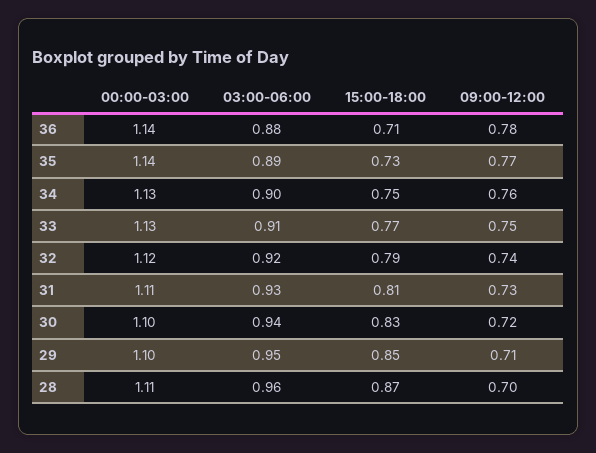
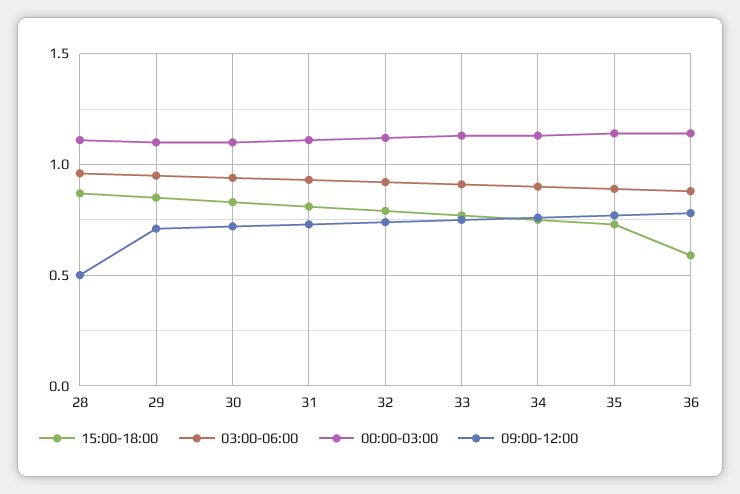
15:00-18:00, 36: 0.71 -> 0.6
09:00-12:00, 28: 0.7 -> 0.5

